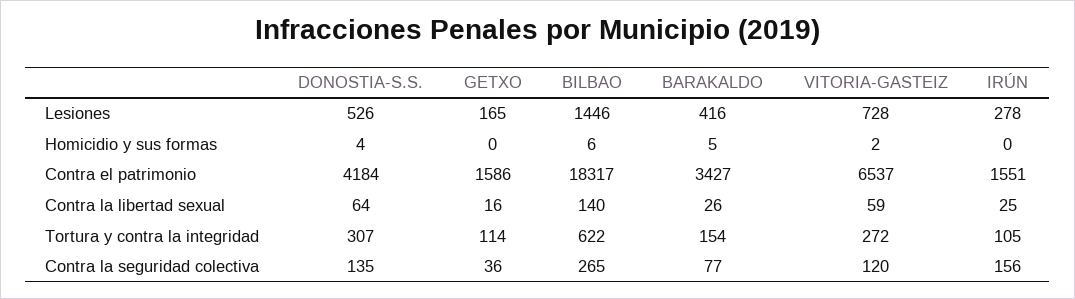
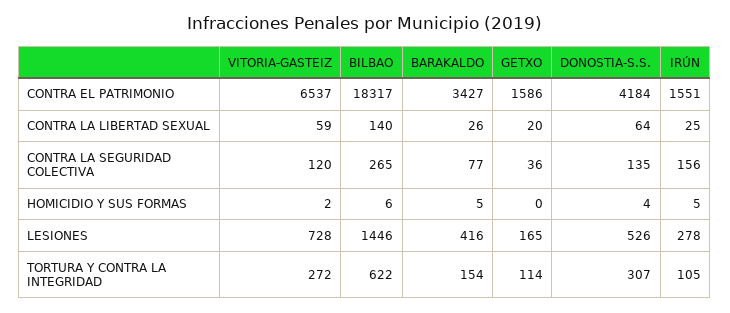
IRÚN, Homicidio y sus formas: 0 -> 5
GETXO, Contra la libertad sexual: 16 -> 20

